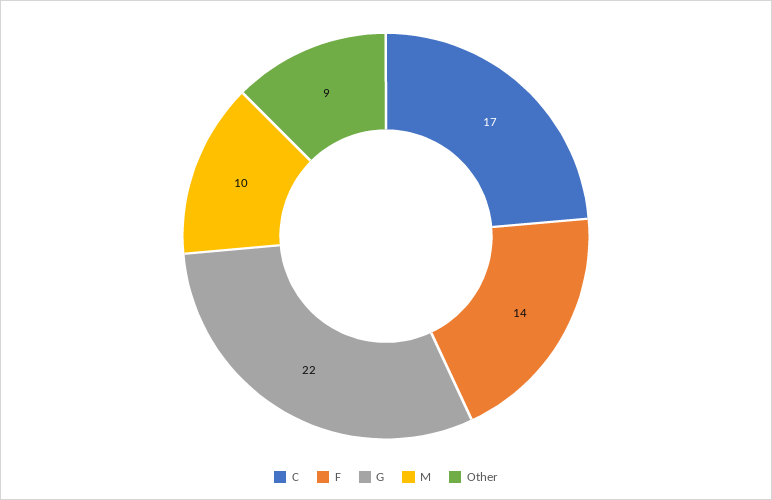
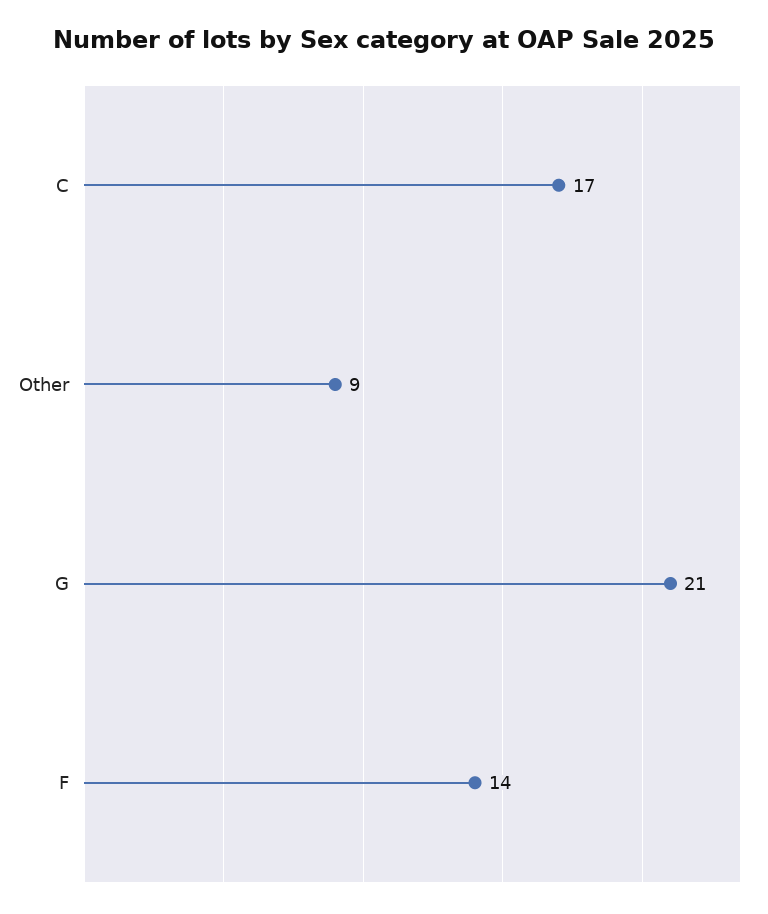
G: 22 -> 21
M: 10 -> none

